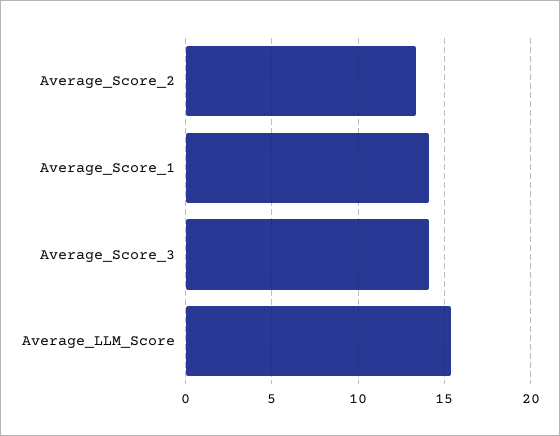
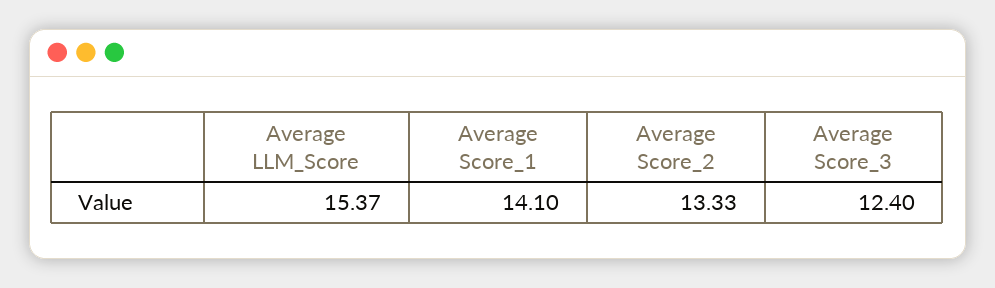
Average_Score_3: 14 -> 12.4

